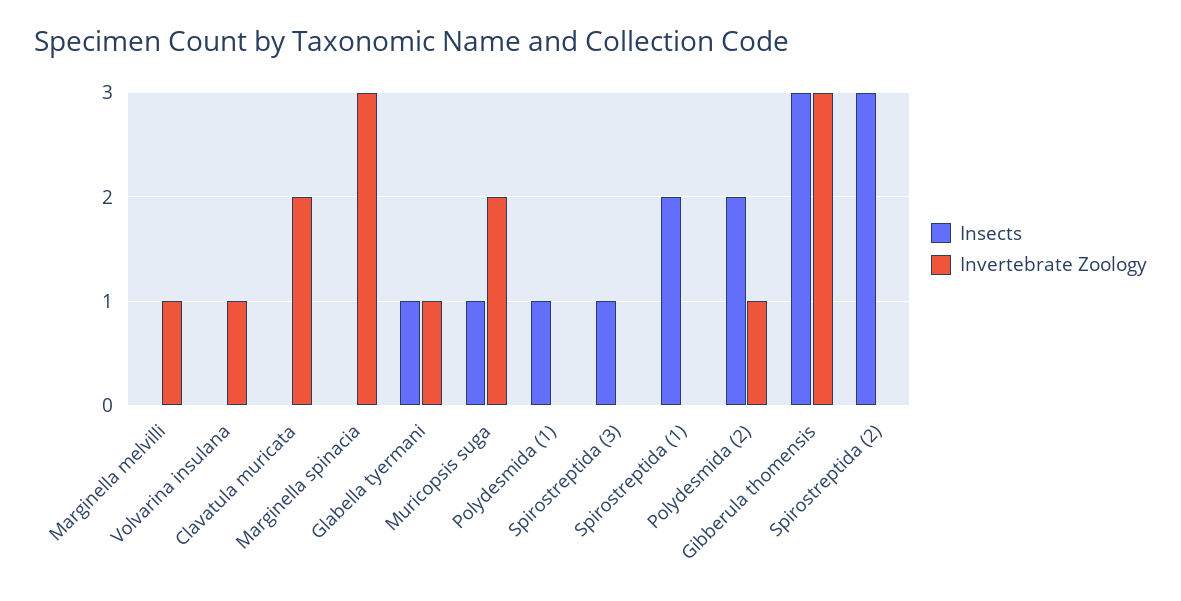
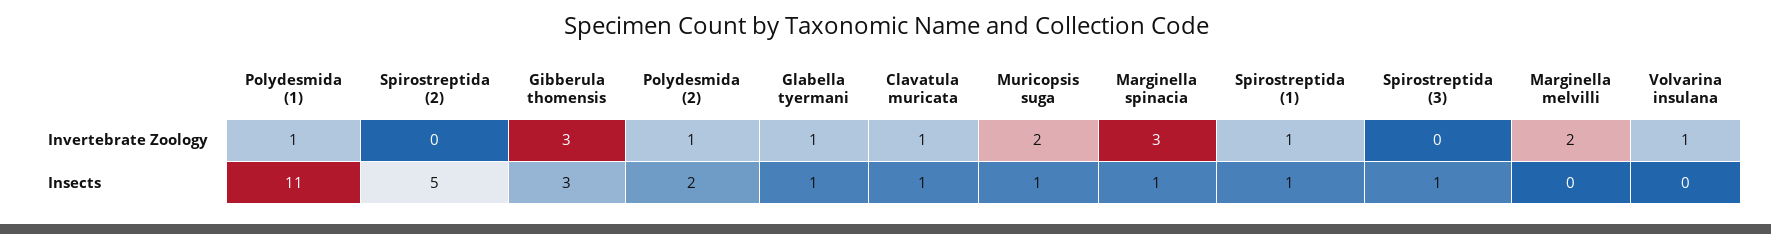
Invertebrate Zoology, Marginella melvilli: 1 -> 2
Insects, Clavatula muricata: 0 -> 1
Invertebrate Zoology, Clavatula muricata: 2 -> 1
Insects, Marginella spinacia: 0 -> 1
Insects, Polydesmida (1): 1 -> 11
Invertebrate Zoology, Polydesmida (1): 0 -> 1
Insects, Spirostreptida (1): 2 -> 1
Invertebrate Zoology, Spirostreptida (1): 0 -> 1
Insects, Spirostreptida (2): 3 -> 5

